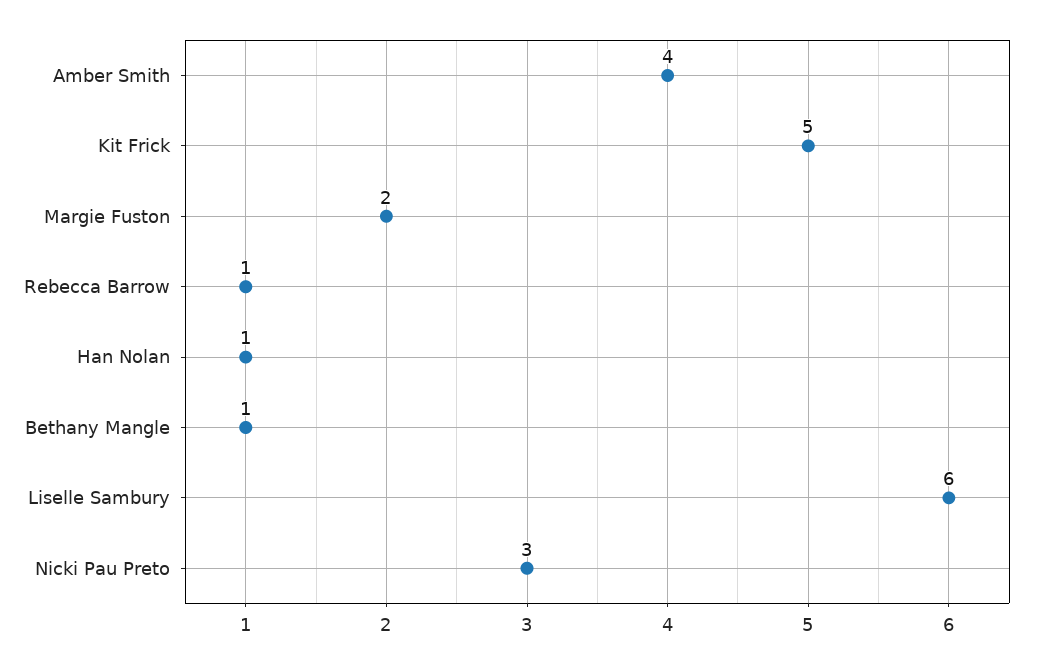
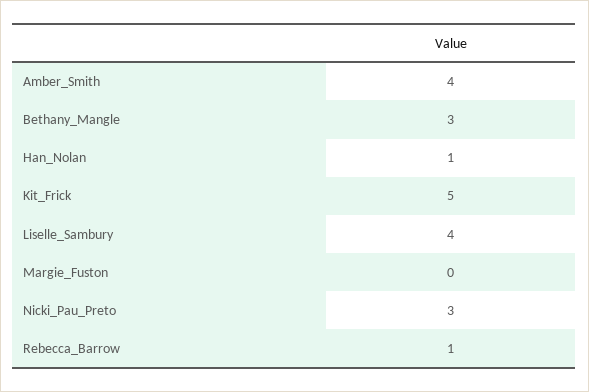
Margie Fuston: 2 -> 0
Bethany Mangle: 1 -> 3
Liselle Sambury: 6 -> 4

